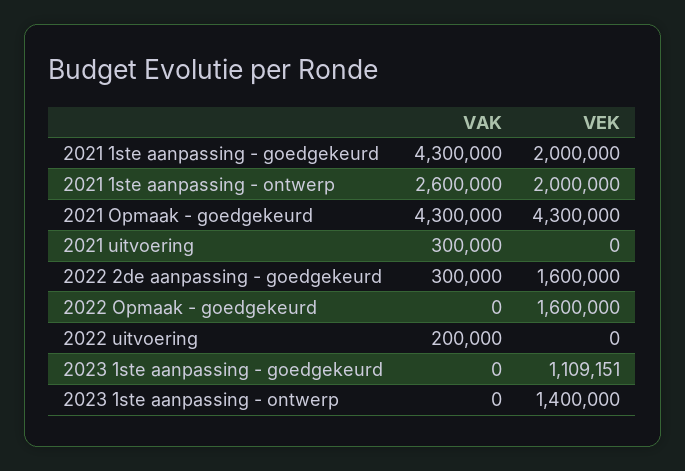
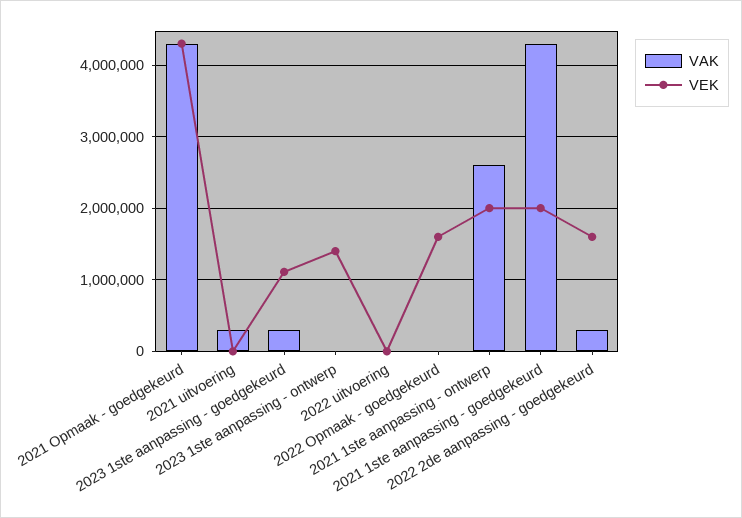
VAK, 2022 uitvoering: 200000 -> 0
VAK, 2023 1ste aanpassing - goedgekeurd: 0 -> 300000

